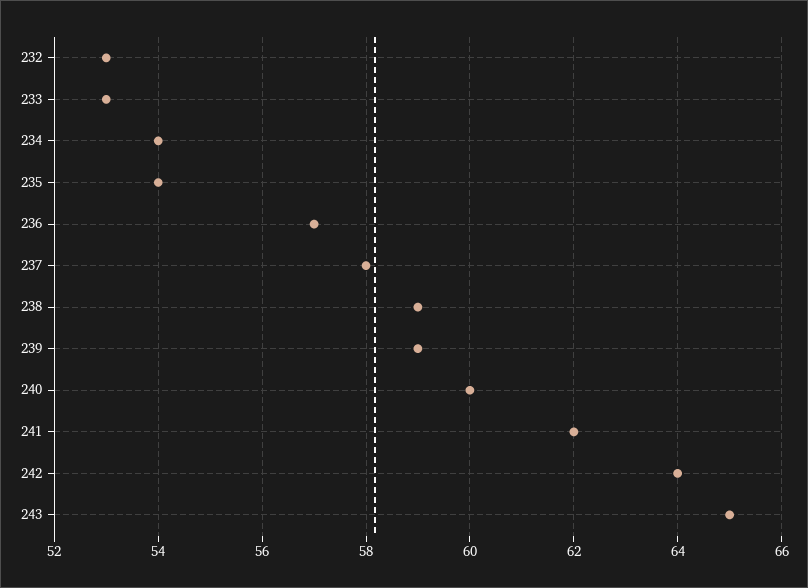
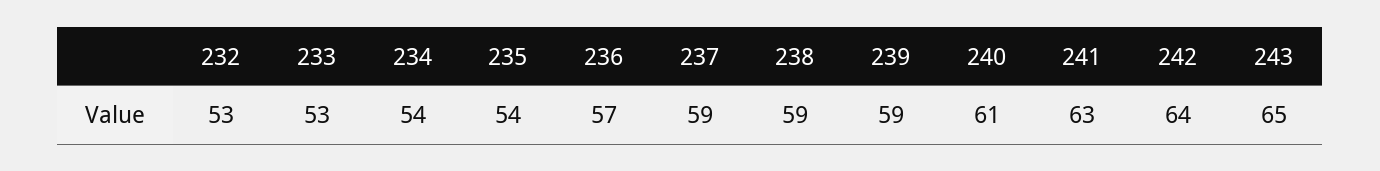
237: 58 -> 59
240: 60 -> 61
241: 62 -> 63

